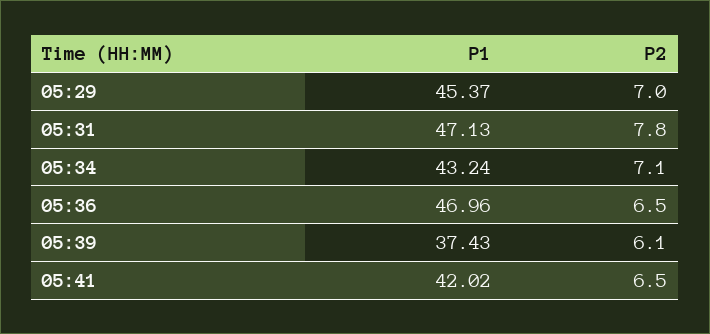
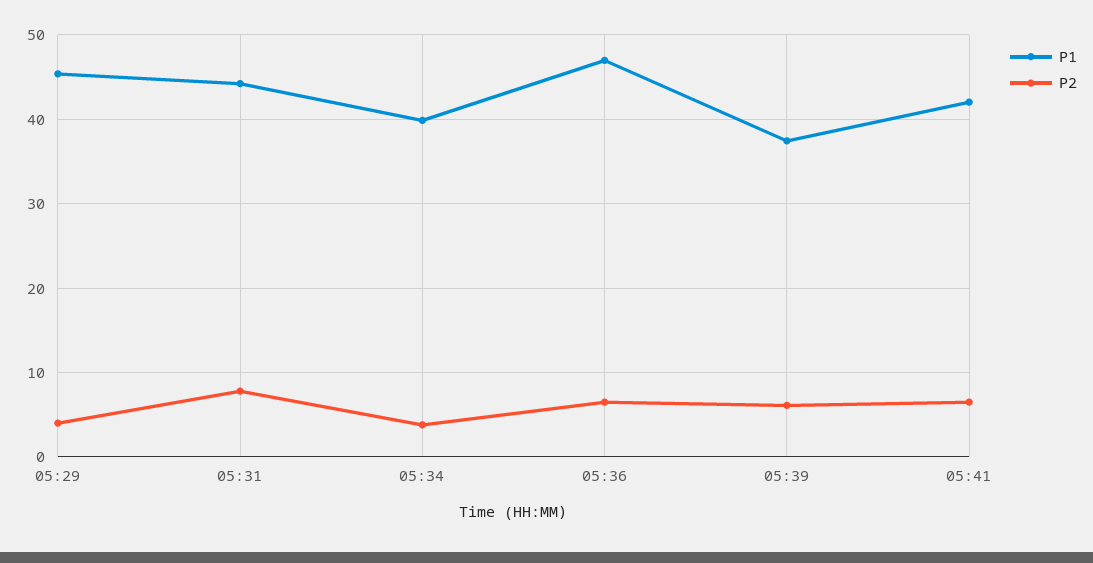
P2, 05:29: 7 -> 4
P1, 05:31: 47.13 -> 44
P1, 05:34: 43.24 -> 40
P2, 05:34: 7.1 -> 4

